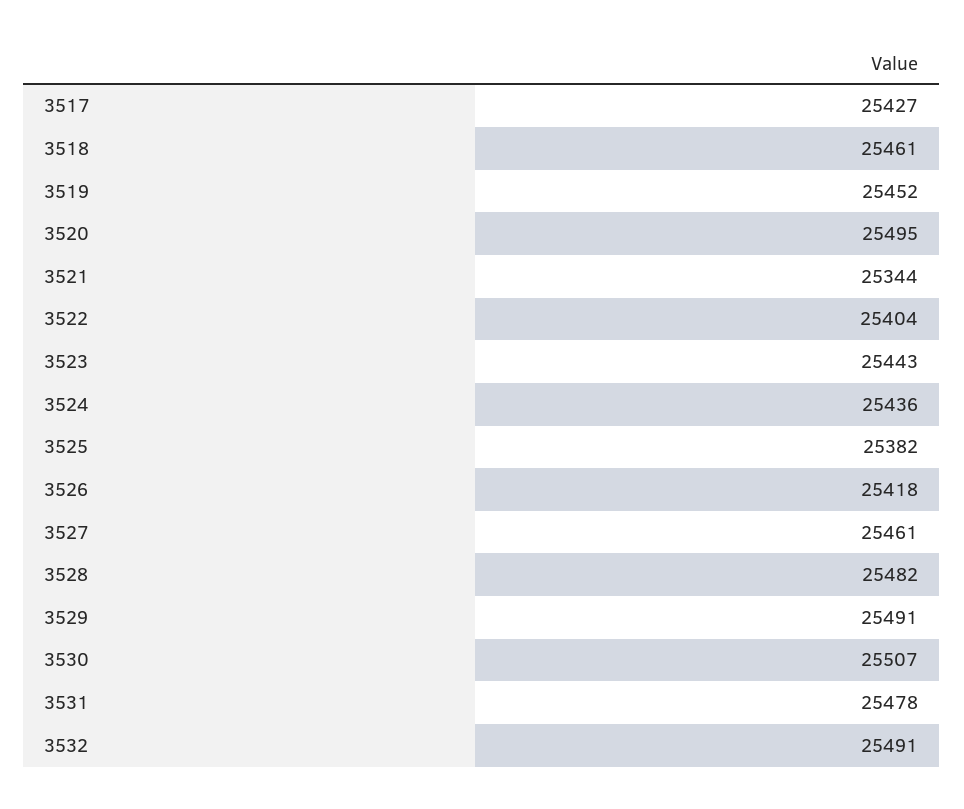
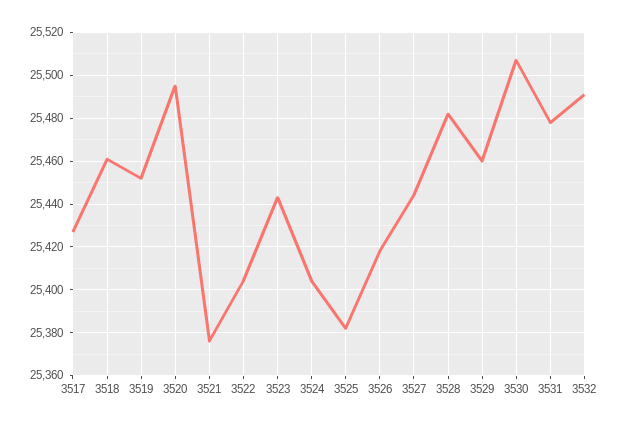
3521: 25344 -> 25375
3524: 25436 -> 25405
3527: 25461 -> 25445
3529: 25491 -> 25460

